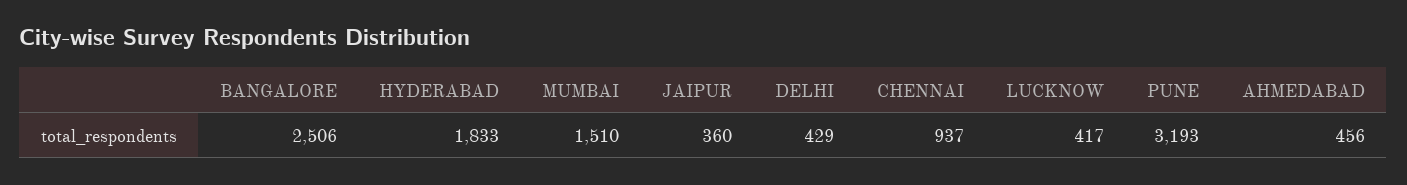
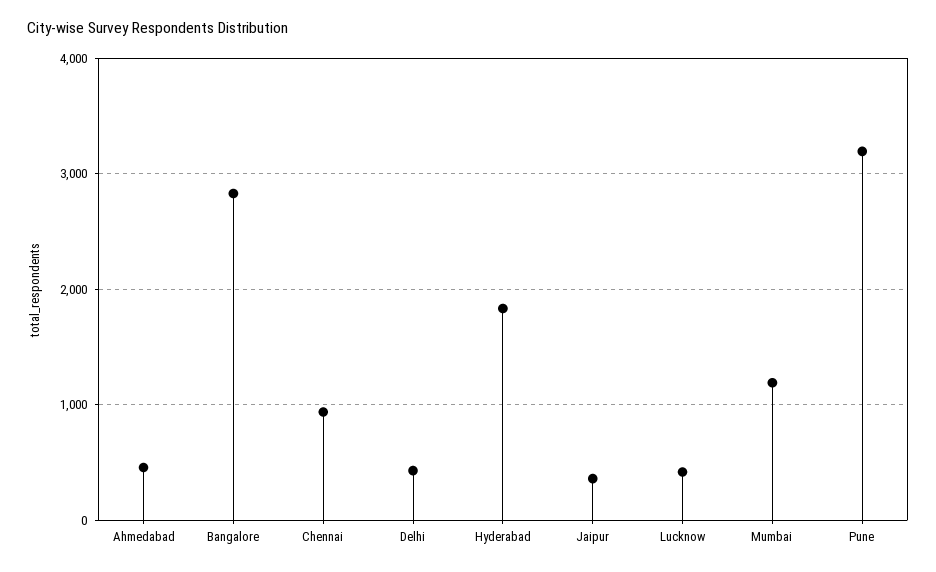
BANGALORE: 2506 -> 2800
MUMBAI: 1510 -> 1200

